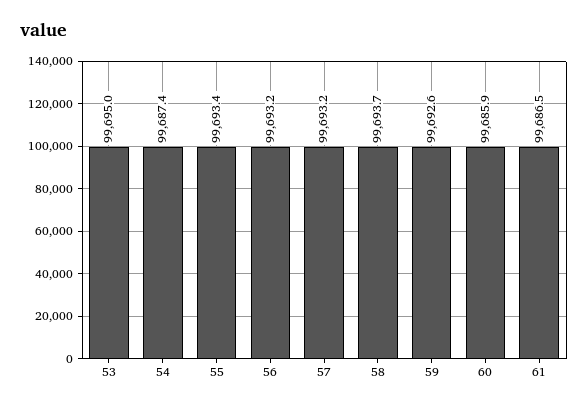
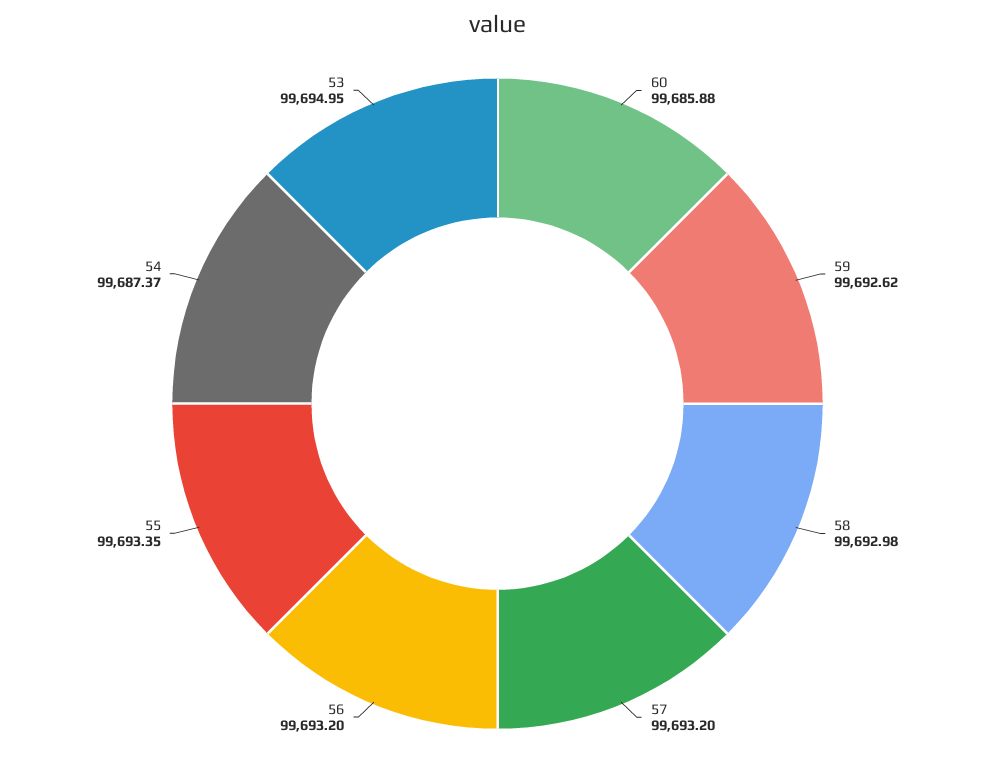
58: 99693.7 -> 99692.98
61: 99686.5 -> none

